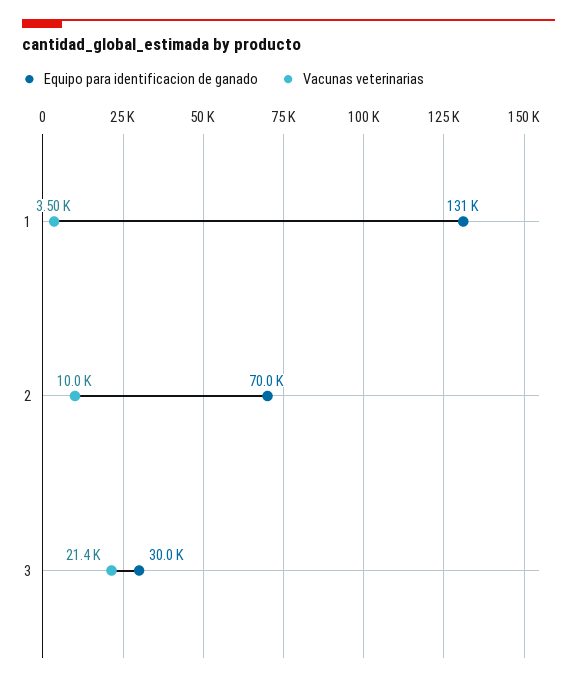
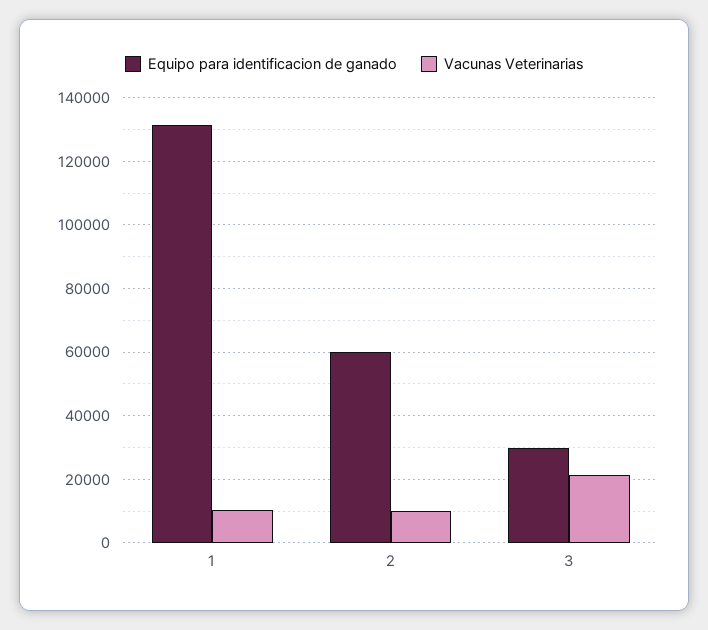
Vacunas veterinarias, 1: 3500 -> 10000
Equipo para identificacion de ganado, 2: 70000 -> 60000

